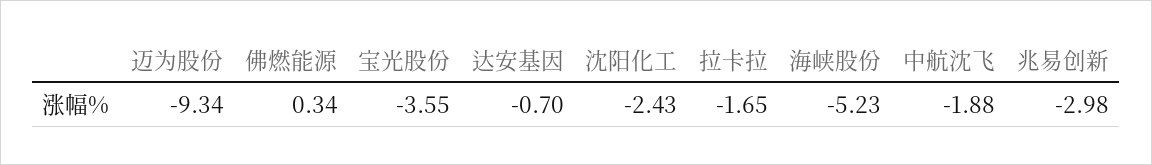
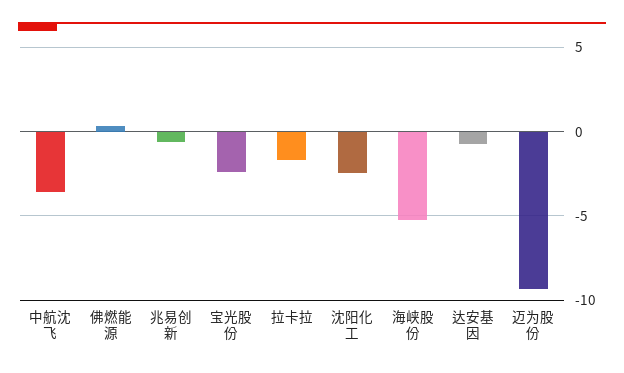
宝光股份: -3.55 -> -2.5
中航沈飞: -1.88 -> -3.5
兆易创新: -2.98 -> -0.5

